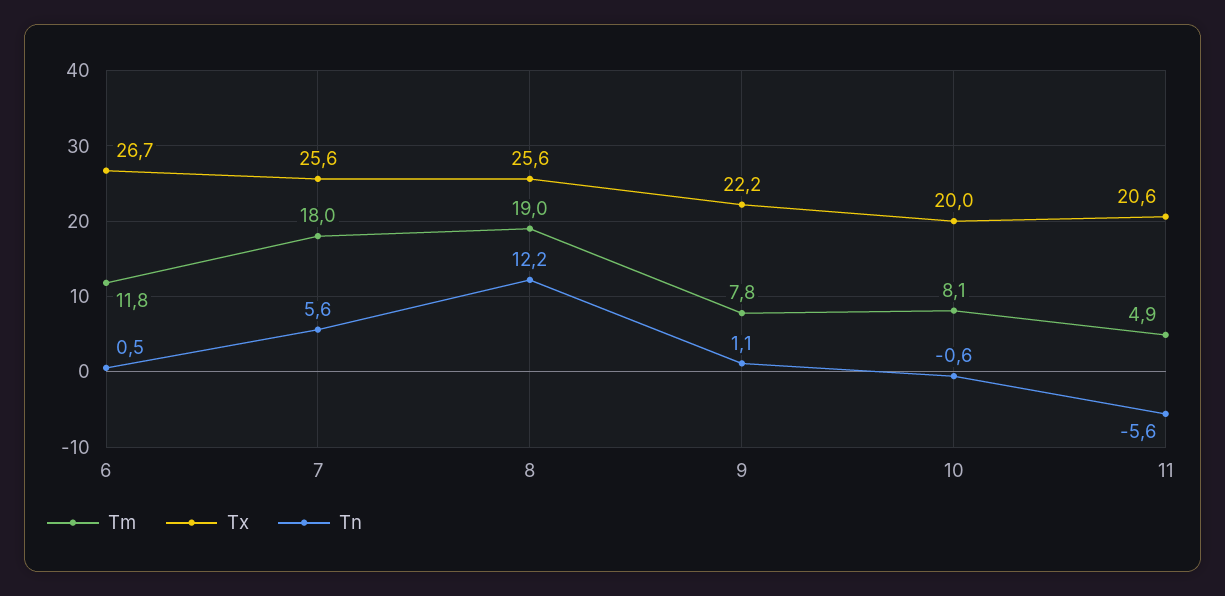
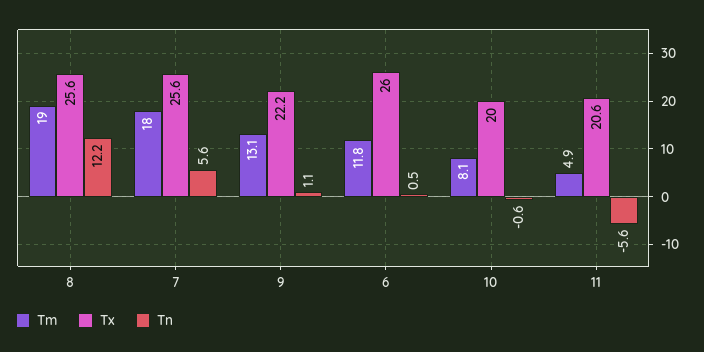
Tx, 6: 26.7 -> 26
Tm, 9: 7.8 -> 13.1

